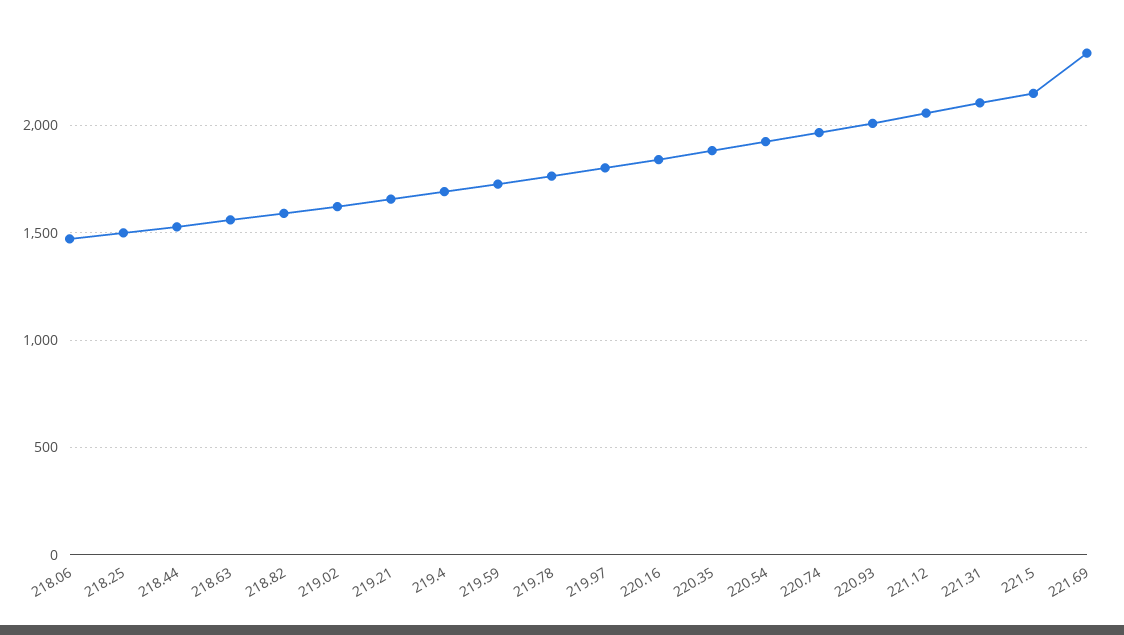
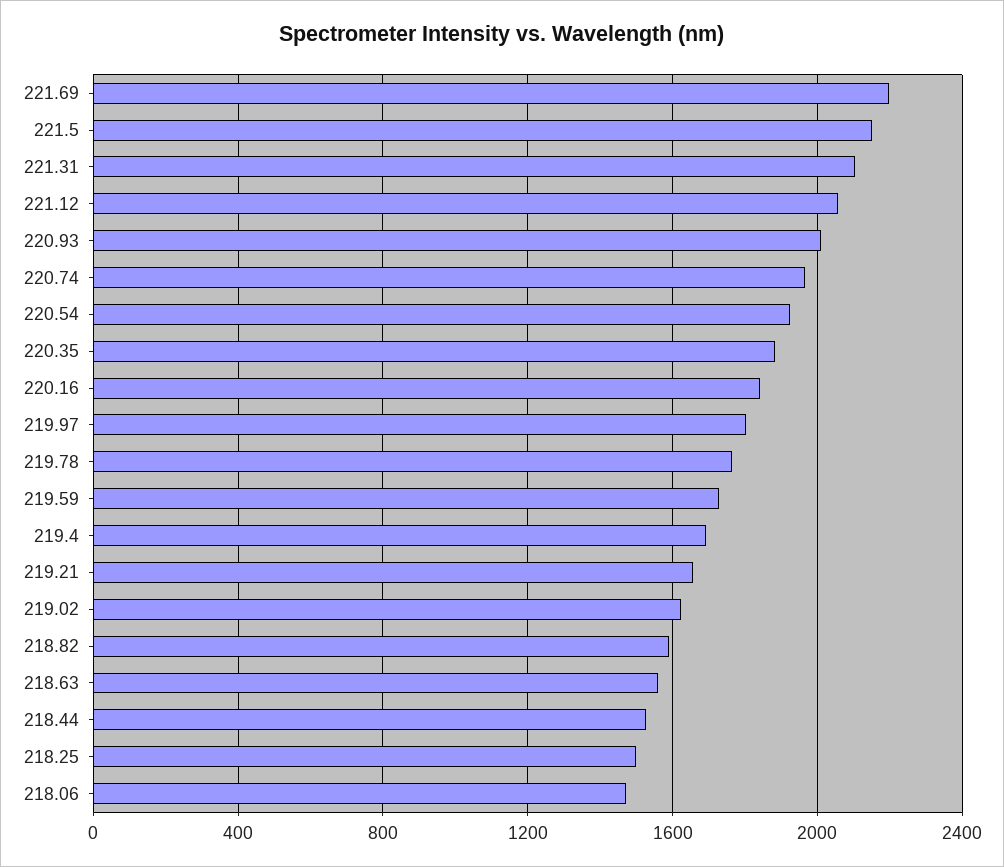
221.69: 2350 -> 2200

